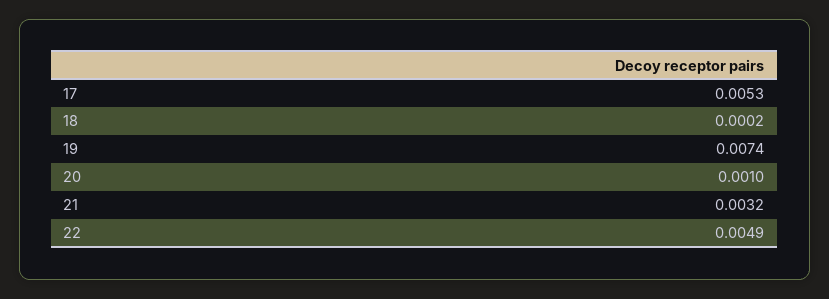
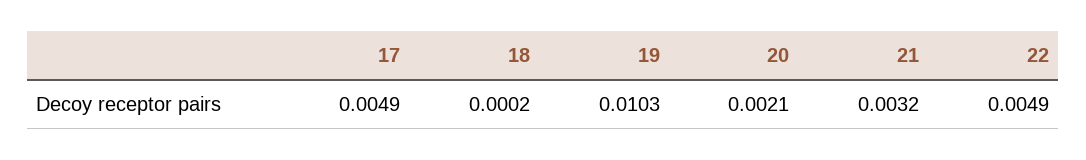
17: 0.0053 -> 0.0049
19: 0.0074 -> 0.0103
20: 0.001 -> 0.0021

